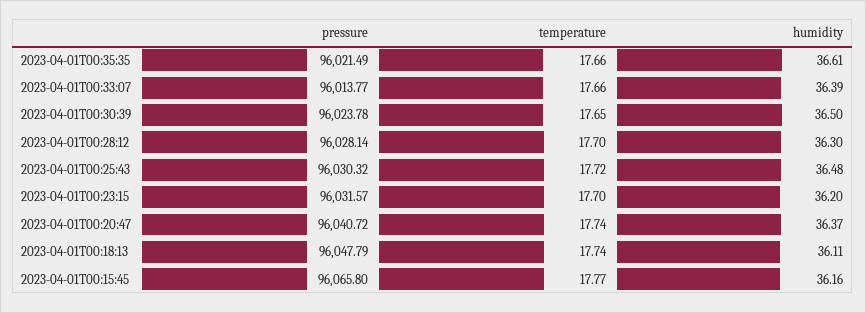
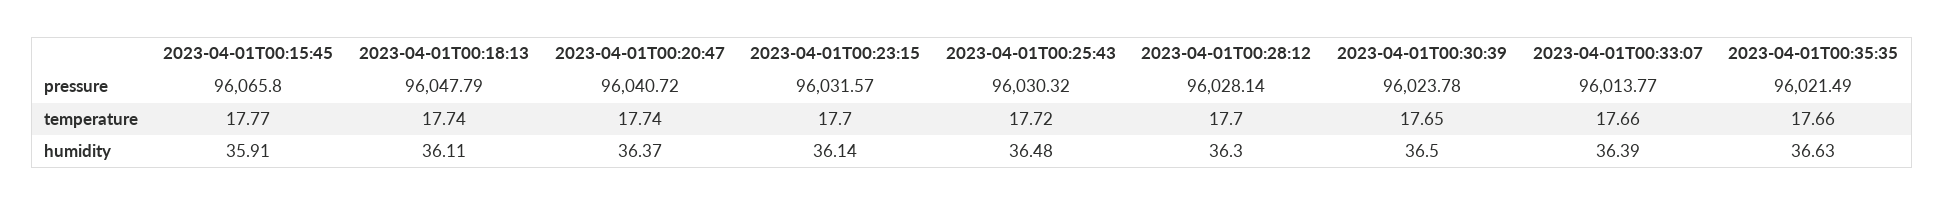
humidity, 2023-04-01T00:35:35: 36.61 -> 36.63
humidity, 2023-04-01T00:23:15: 36.2 -> 36.14
humidity, 2023-04-01T00:15:45: 36.16 -> 35.91

